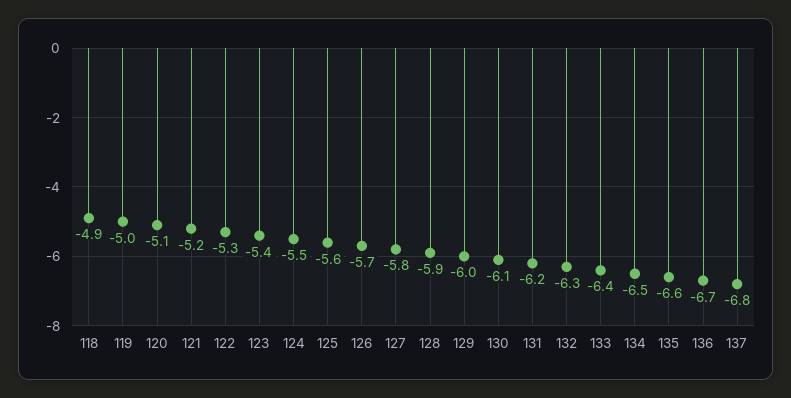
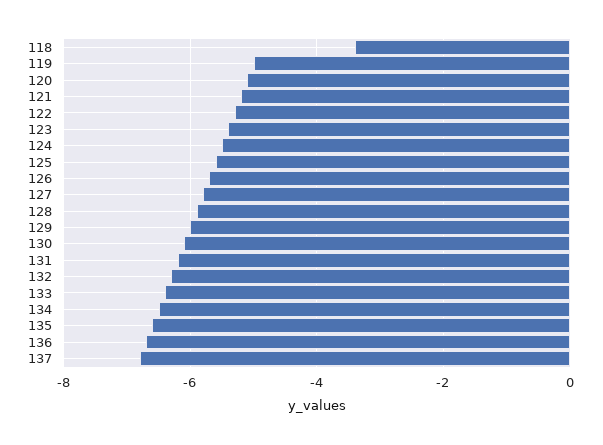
118: -4.9 -> -3.5

